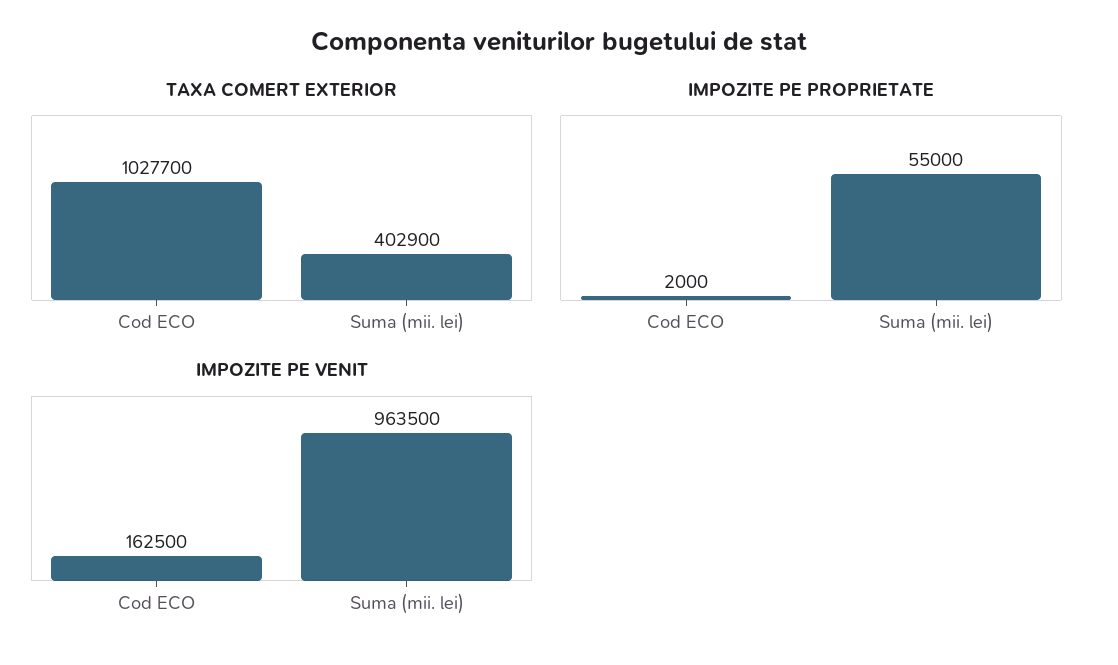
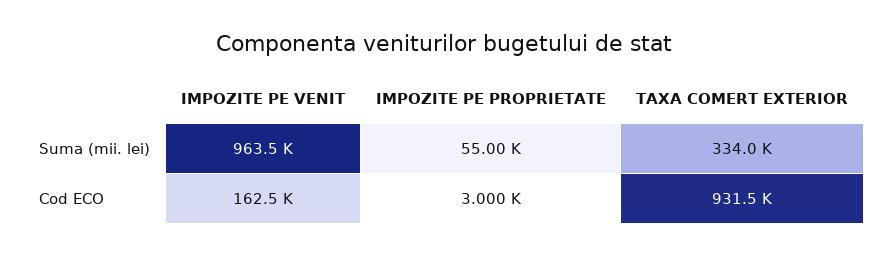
TAXA COMERT EXTERIOR, Cod ECO: 1027700 -> 931500
TAXA COMERT EXTERIOR, Suma (mii. lei): 402900 -> 334000
IMPOZITE PE PROPRIETATE, Cod ECO: 2000 -> 3000

